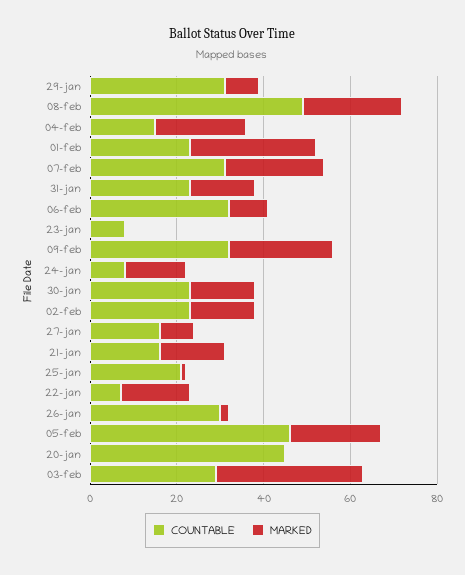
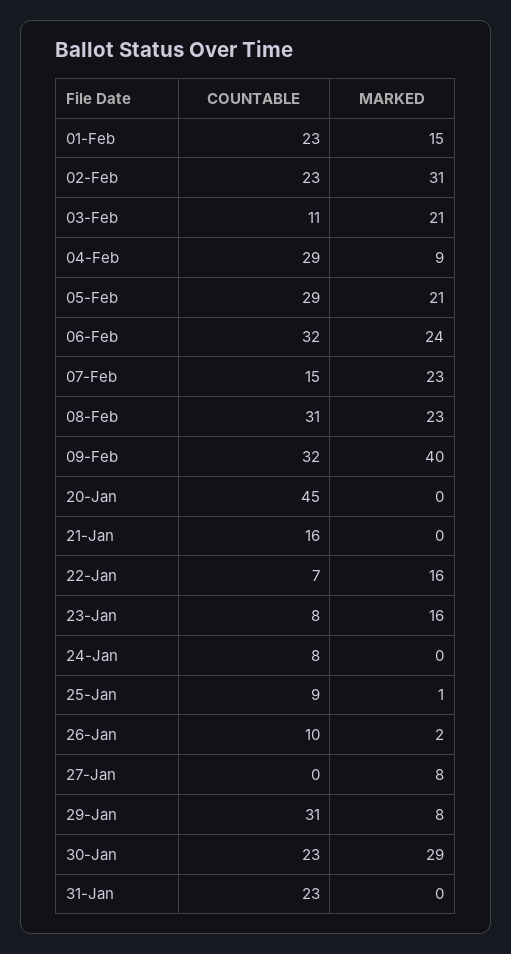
COUNTABLE, 08-feb: 50 -> 31
COUNTABLE, 04-feb: 15 -> 29
MARKED, 04-feb: 20 -> 9
MARKED, 01-feb: 30 -> 15
COUNTABLE, 07-feb: 30 -> 15
MARKED, 31-jan: 15 -> 0
MARKED, 06-feb: 10 -> 24
MARKED, 23-jan: 0 -> 16
MARKED, 09-feb: 25 -> 40
MARKED, 24-jan: 15 -> 0
MARKED, 30-jan: 15 -> 29
MARKED, 02-feb: 15 -> 31
COUNTABLE, 27-jan: 15 -> 0
MARKED, 21-jan: 15 -> 0
COUNTABLE, 25-jan: 20 -> 9
COUNTABLE, 26-jan: 30 -> 10
COUNTABLE, 05-feb: 45 -> 29
COUNTABLE, 03-feb: 30 -> 11
MARKED, 03-feb: 35 -> 21

